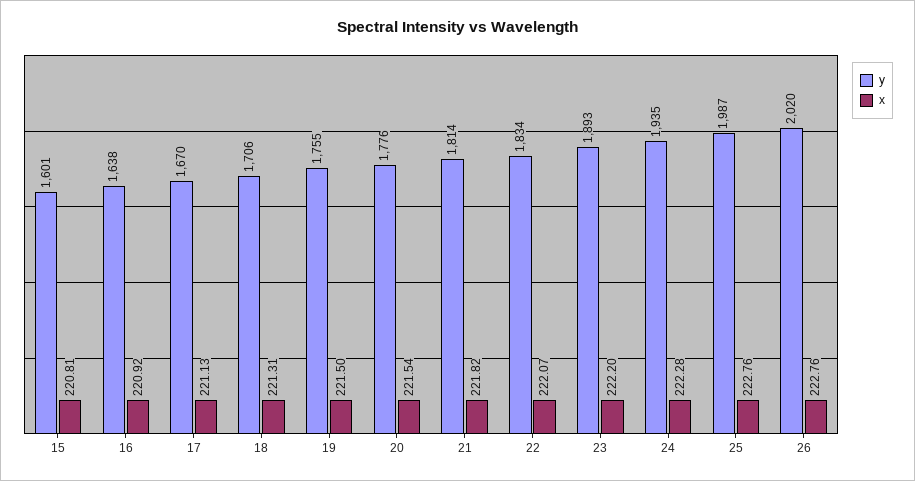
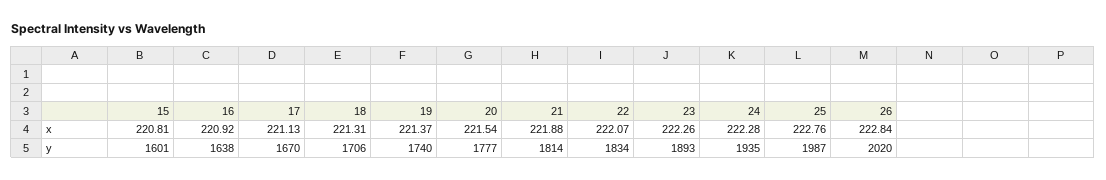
y, 19: 1755 -> 1740
x, 19: 221.5 -> 221.37
y, 20: 1776 -> 1777
x, 21: 221.82 -> 221.88
x, 23: 222.2 -> 222.26
x, 26: 222.76 -> 222.84

